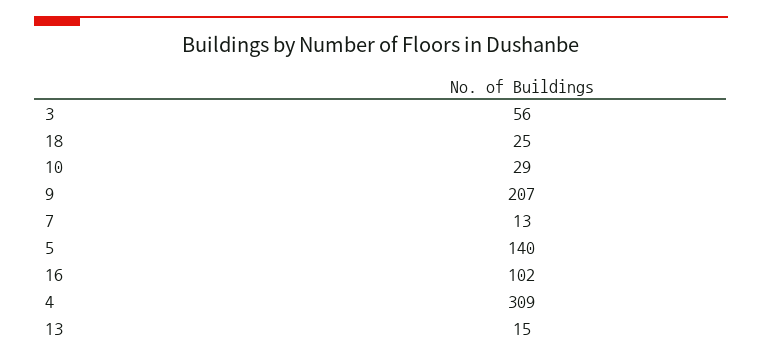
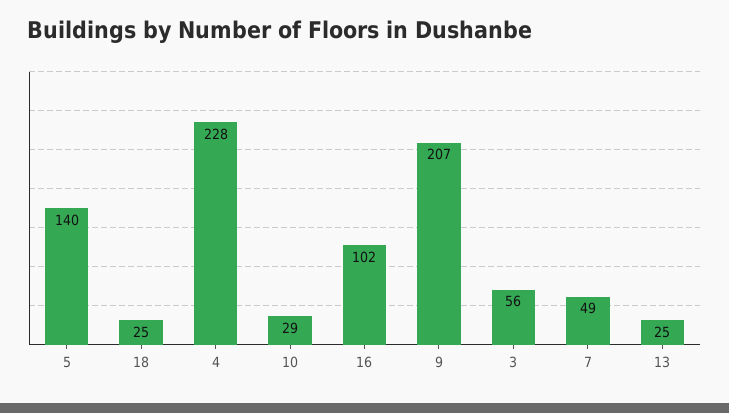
7: 13 -> 49
4: 309 -> 228
13: 15 -> 25

